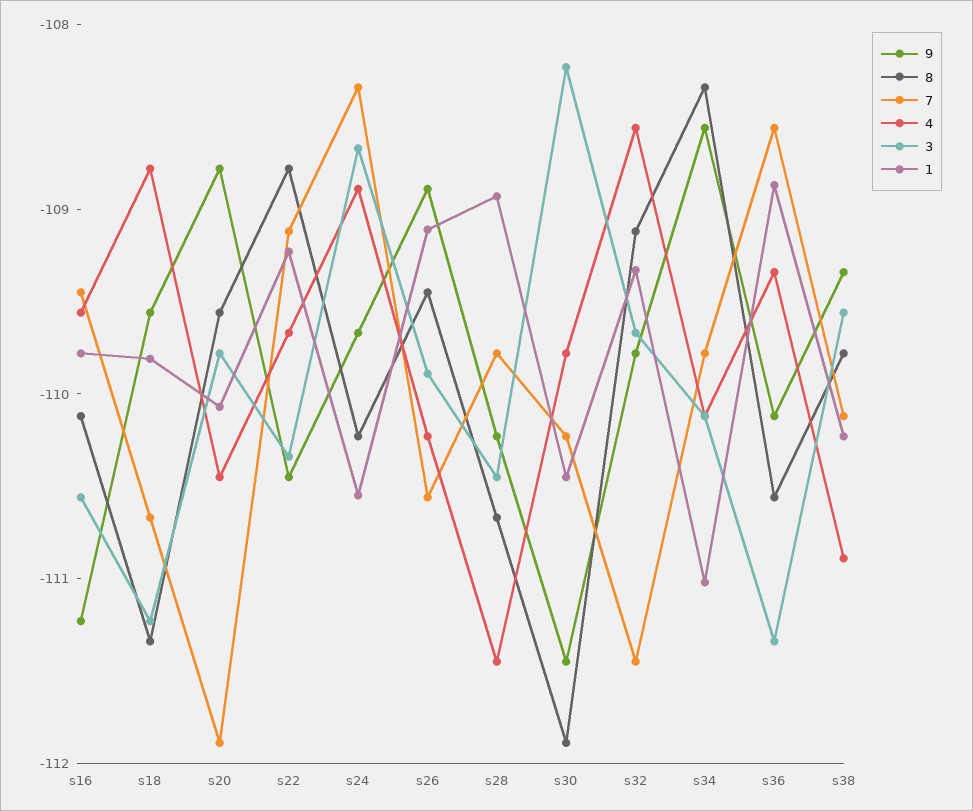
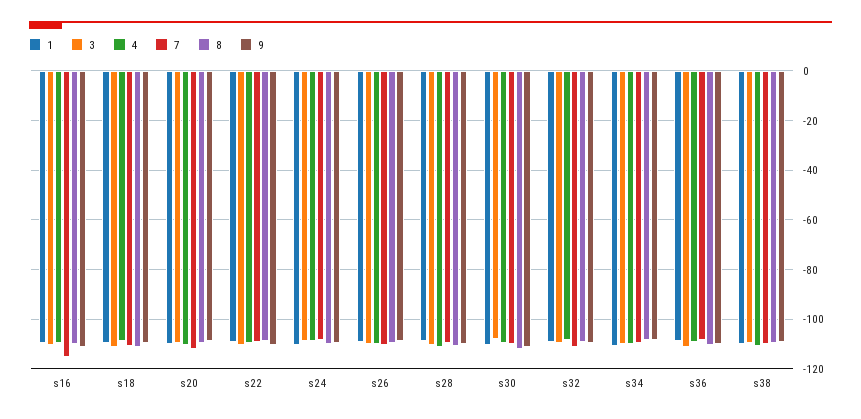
7, s16: -109.4 -> -115

